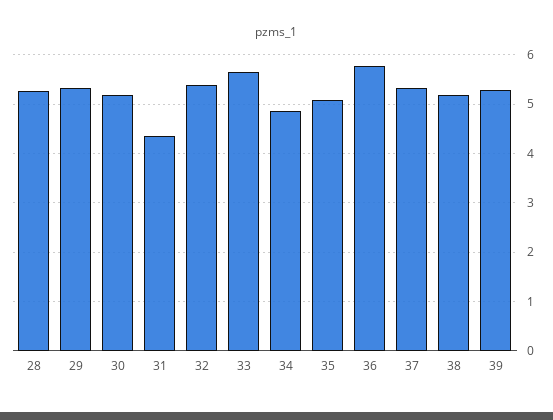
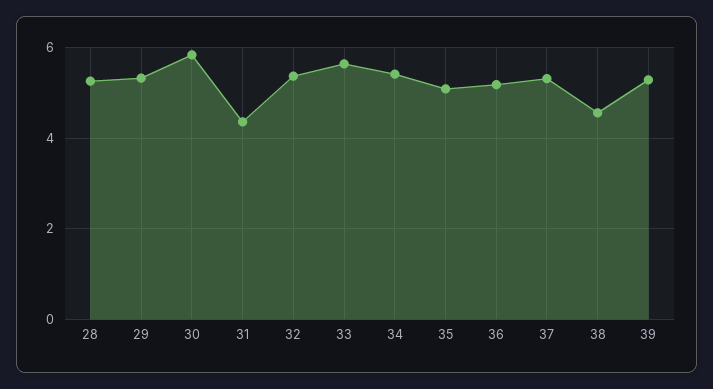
30: 5.2 -> 5.8
34: 4.8 -> 5.4
36: 5.8 -> 5.2
38: 5.2 -> 4.6

